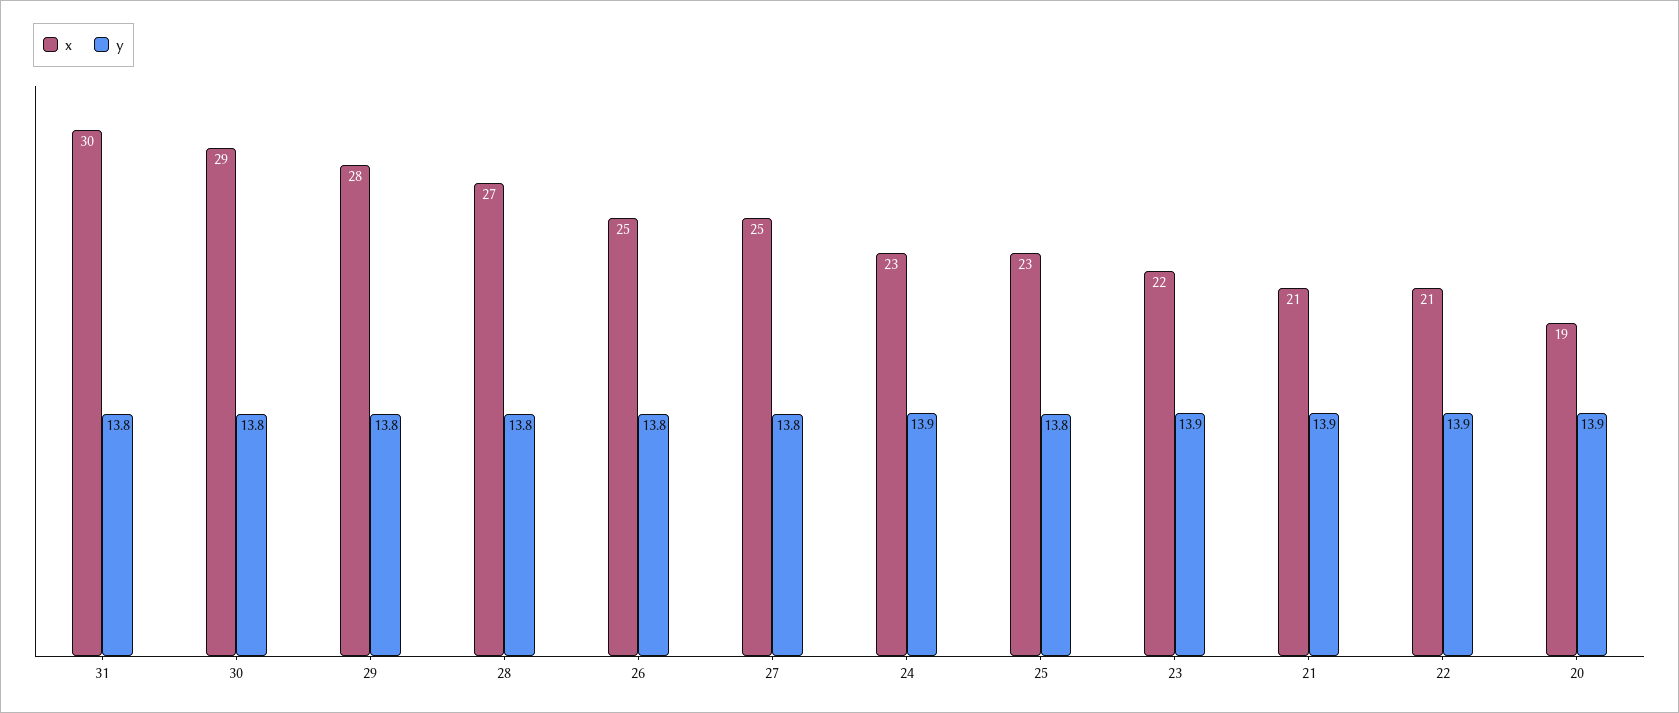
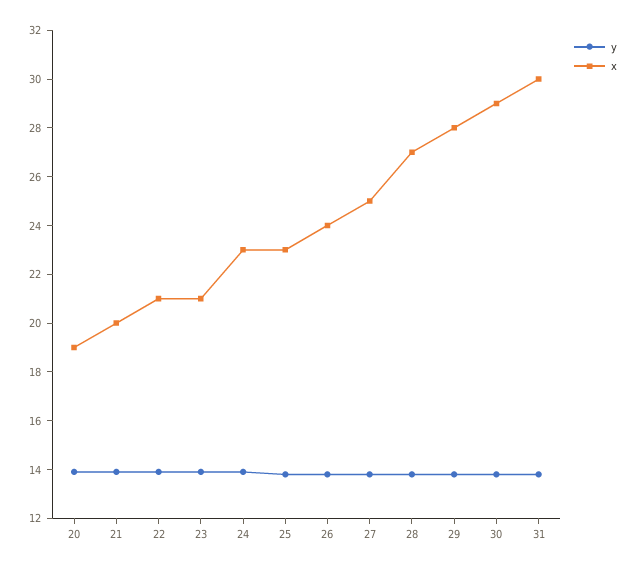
x, 26: 25 -> 24
x, 23: 22 -> 21
x, 21: 21 -> 20

